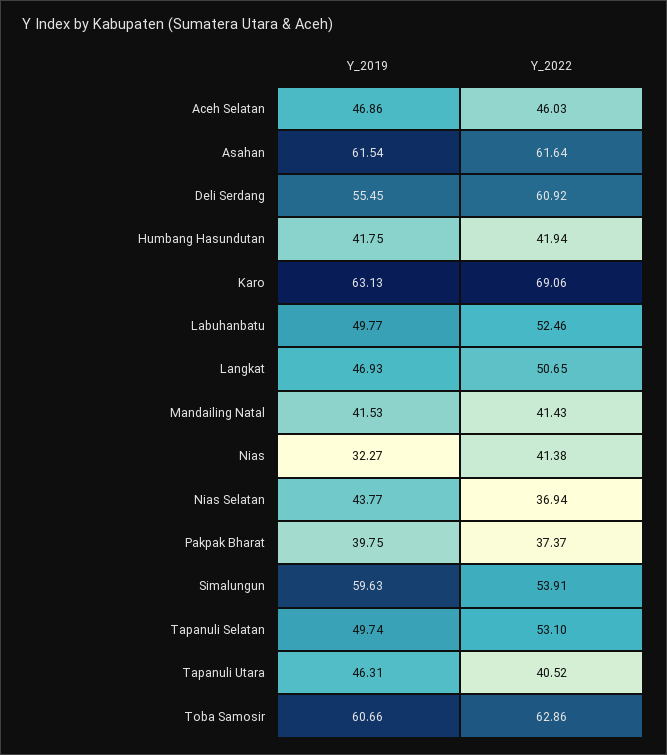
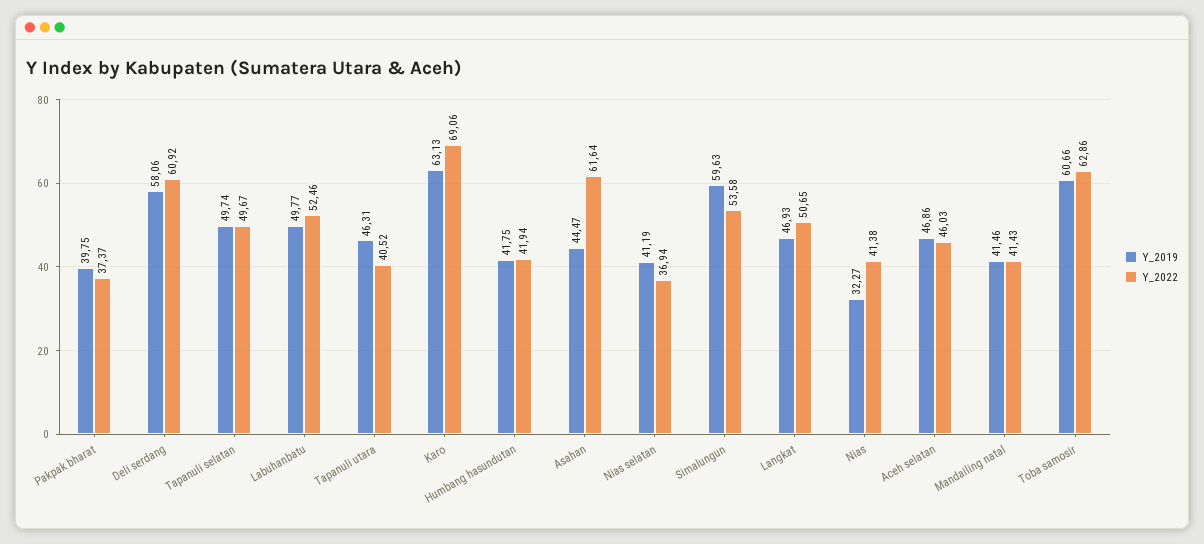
Y_2019, Asahan: 61.54 -> 44.47
Y_2019, Deli Serdang: 55.45 -> 58.06
Y_2019, Mandailing Natal: 41.53 -> 41.46
Y_2019, Nias Selatan: 43.77 -> 41.19
Y_2022, Simalungun: 53.91 -> 53.58
Y_2022, Tapanuli Selatan: 53.1 -> 49.67

